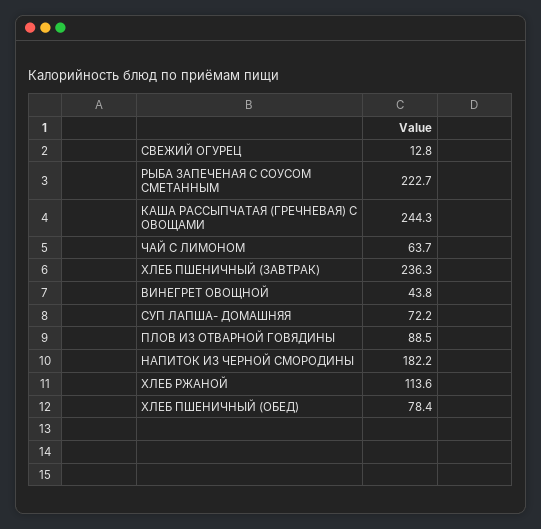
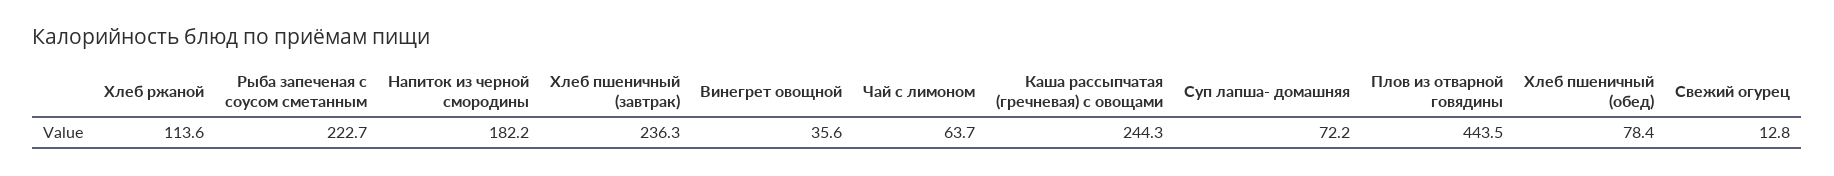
ВИНЕГРЕТ ОВОЩНОЙ: 43.8 -> 35.6
ПЛОВ ИЗ ОТВАРНОЙ ГОВЯДИНЫ: 88.5 -> 443.5

